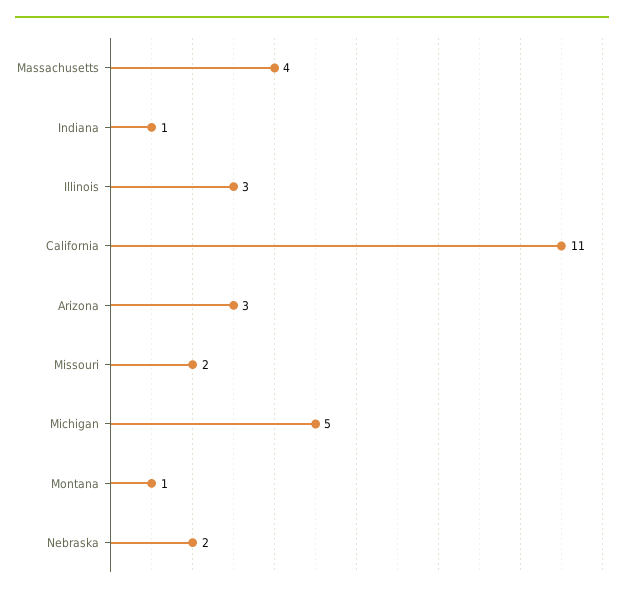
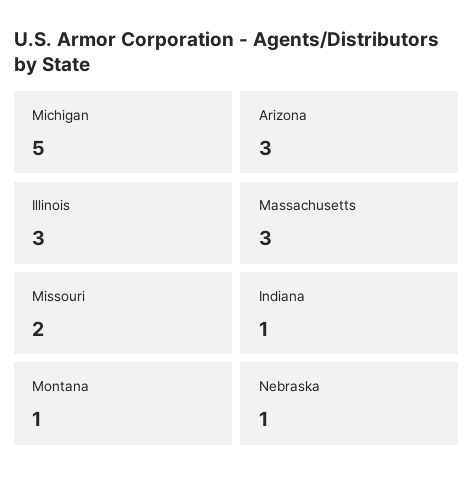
Massachusetts: 4 -> 3
California: 11 -> none
Nebraska: 2 -> 1

